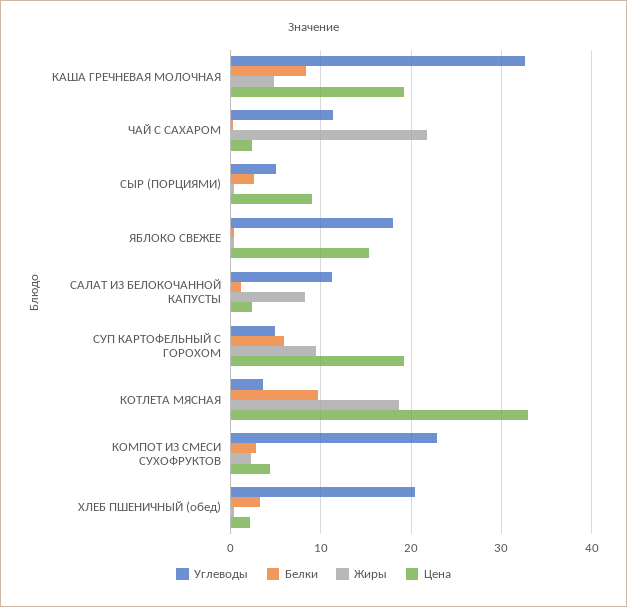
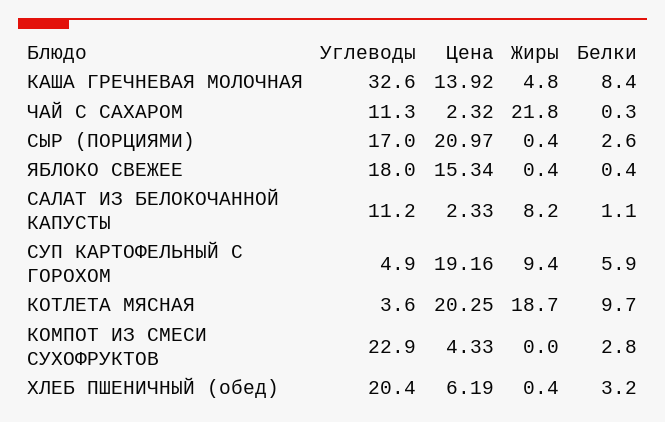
Цена, КАША ГРЕЧНЕВАЯ МОЛОЧНАЯ: 19 -> 13.92
Углеводы, СЫР (ПОРЦИЯМИ): 5 -> 17
Цена, СЫР (ПОРЦИЯМИ): 9 -> 20.97
Цена, КОТЛЕТА МЯСНАЯ: 33 -> 20.25
Жиры, КОМПОТ ИЗ СМЕСИ СУХОФРУКТОВ: 2 -> 0
Цена, ХЛЕБ ПШЕНИЧНЫЙ (обед): 2 -> 6.19

